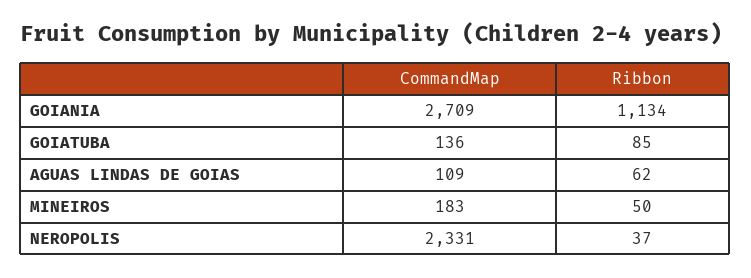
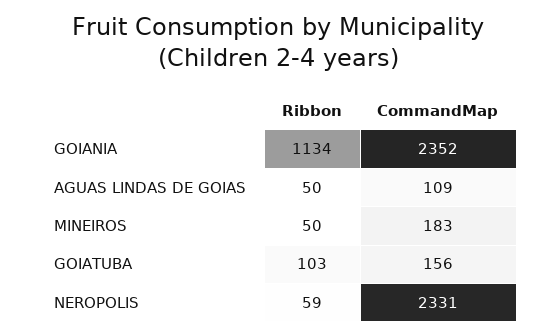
CommandMap, GOIANIA: 2709 -> 2352
CommandMap, GOIATUBA: 136 -> 156
Ribbon, GOIATUBA: 85 -> 103
Ribbon, AGUAS LINDAS DE GOIAS: 62 -> 50
Ribbon, NEROPOLIS: 37 -> 59

